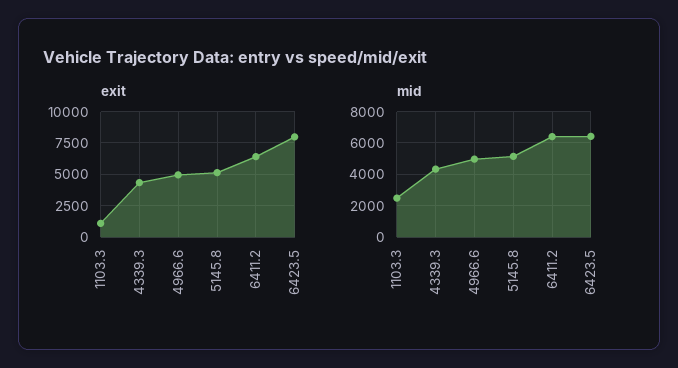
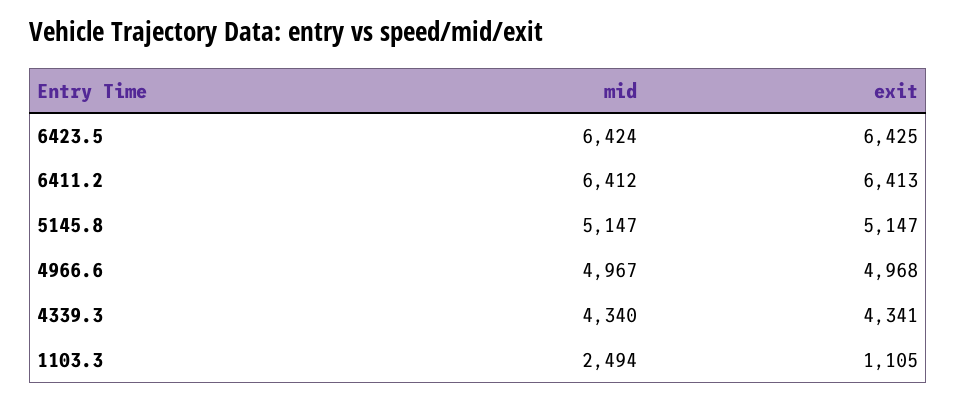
exit, 6423.5: 8000 -> 6425

